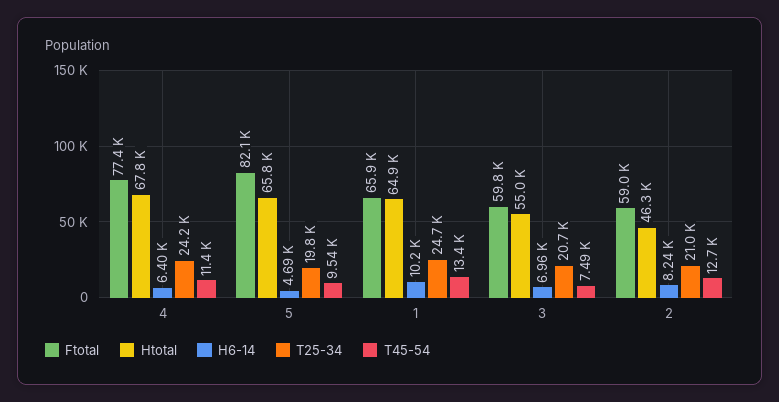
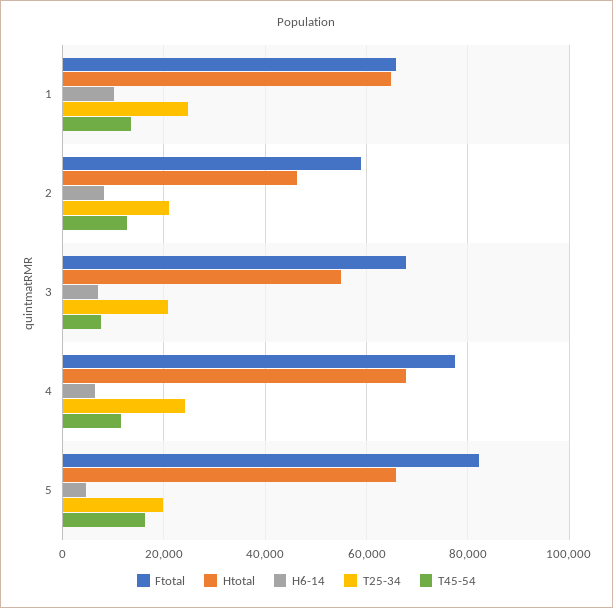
T45-54, 5: 9540 -> 16000
Ftotal, 3: 59800 -> 68000

